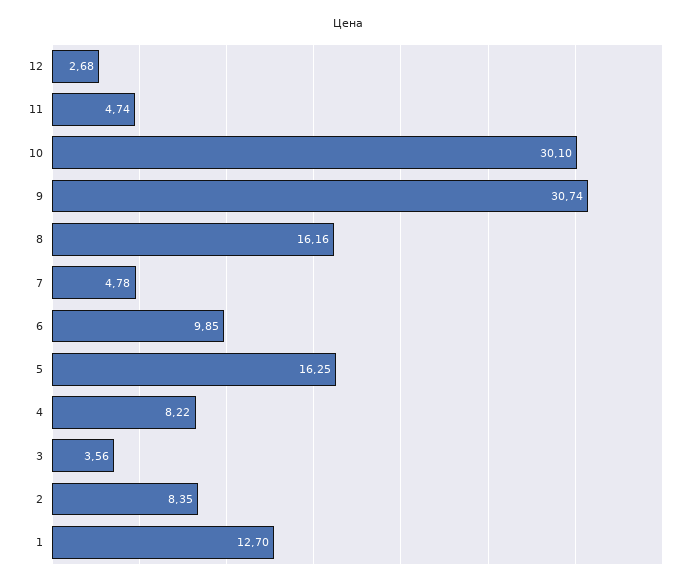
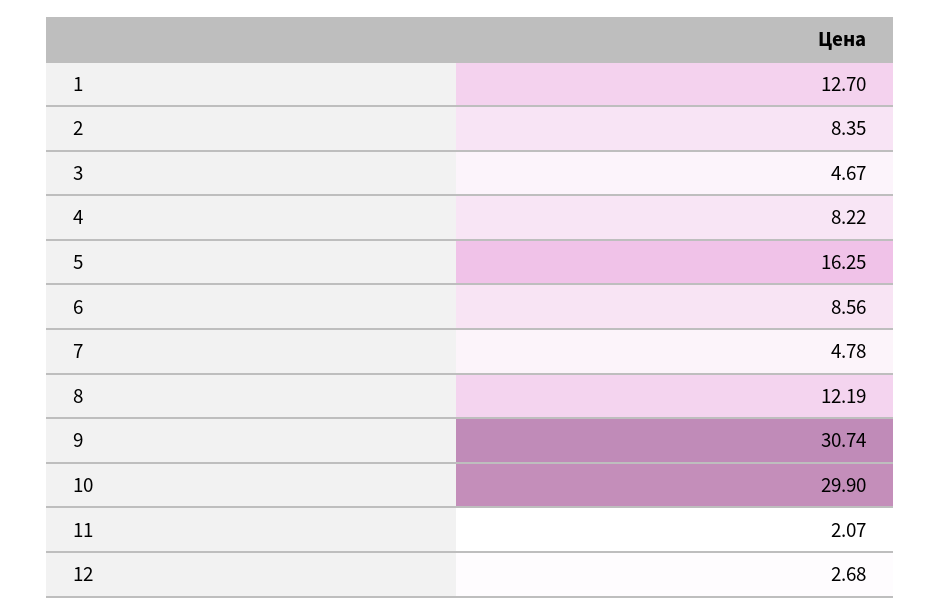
11: 4.74 -> 2.07
10: 30.1 -> 29.9
8: 16.16 -> 12.19
6: 9.85 -> 8.56
3: 3.56 -> 4.67

